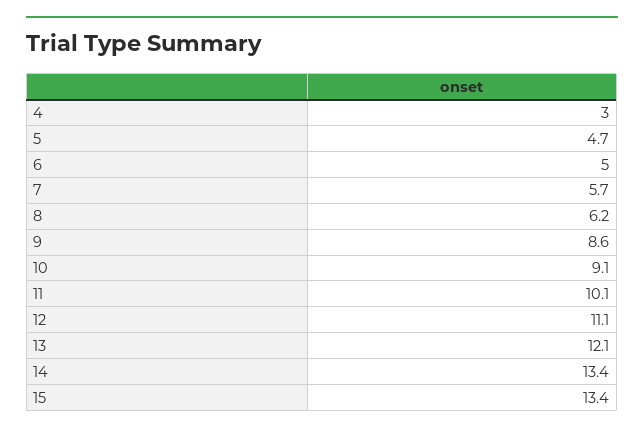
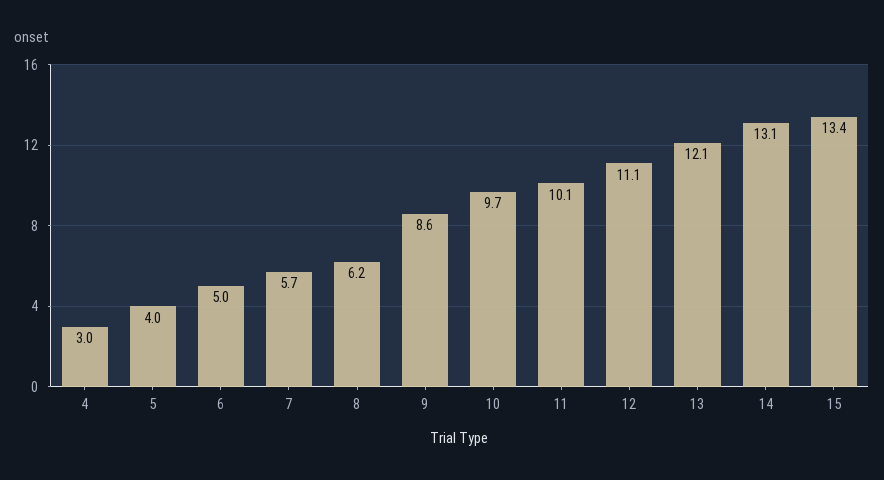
5: 4.7 -> 4
10: 9.1 -> 9.7
14: 13.4 -> 13.1

